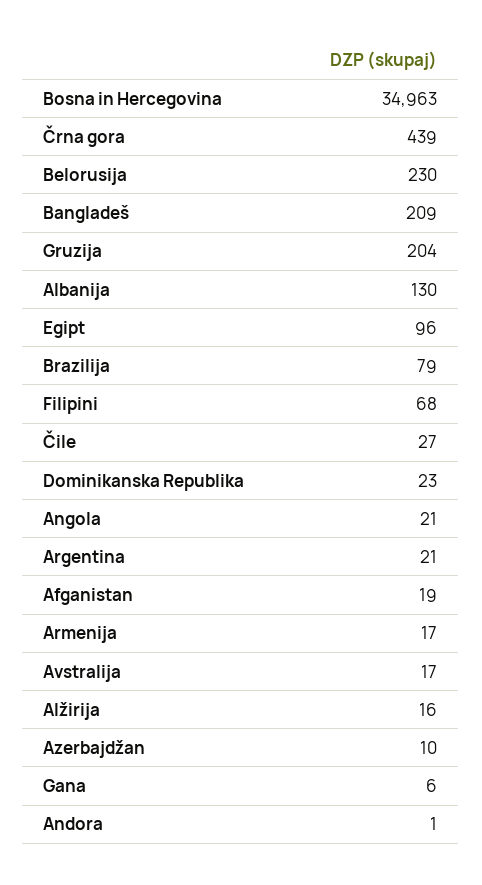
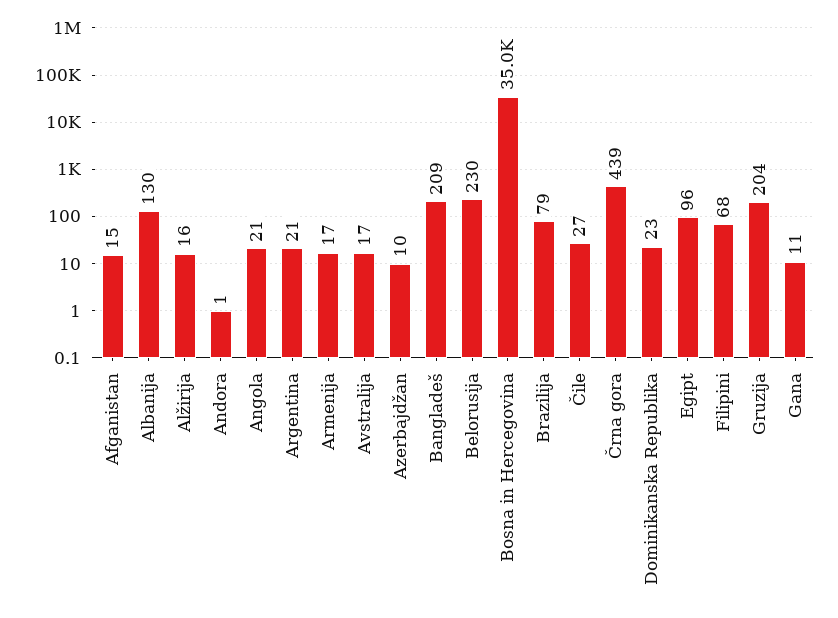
Afganistan: 19 -> 15
Gana: 6 -> 11

